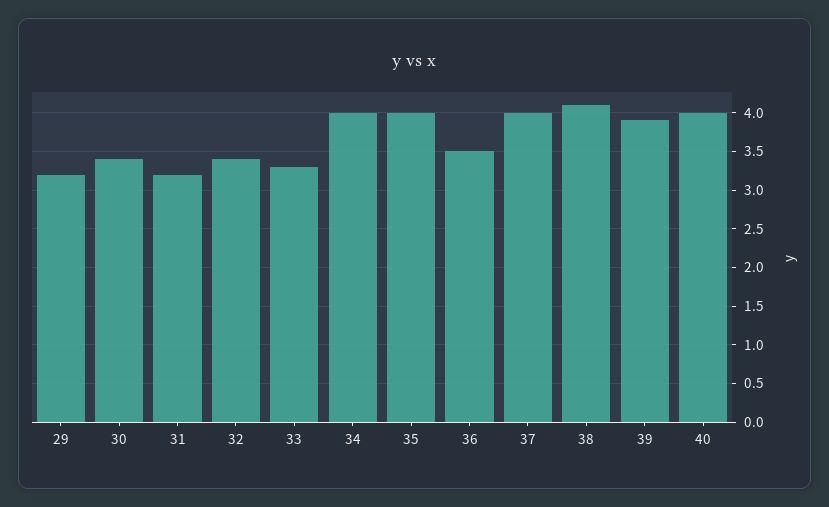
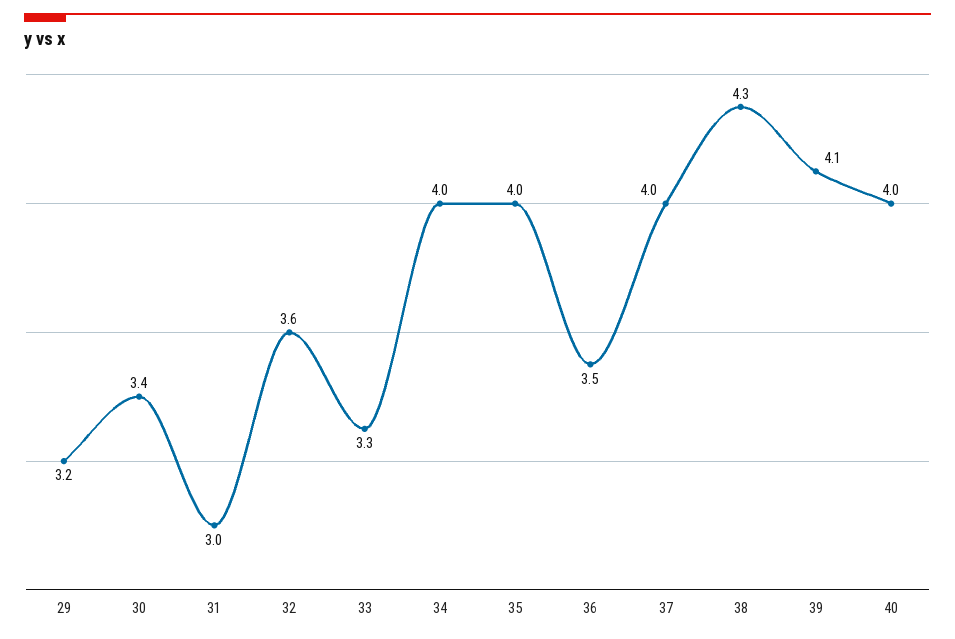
31: 3.2 -> 3
32: 3.4 -> 3.6
38: 4.1 -> 4.3
39: 3.9 -> 4.1

